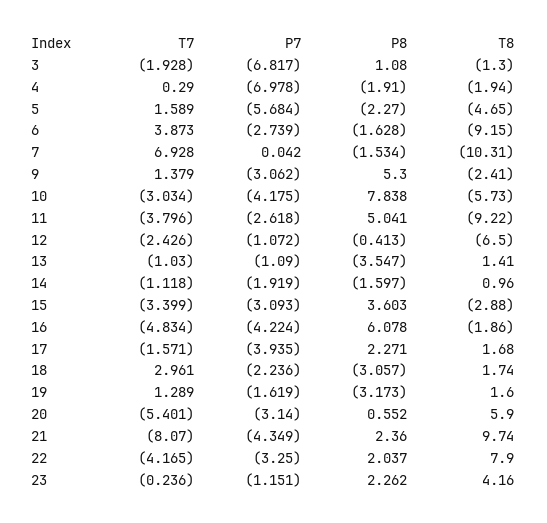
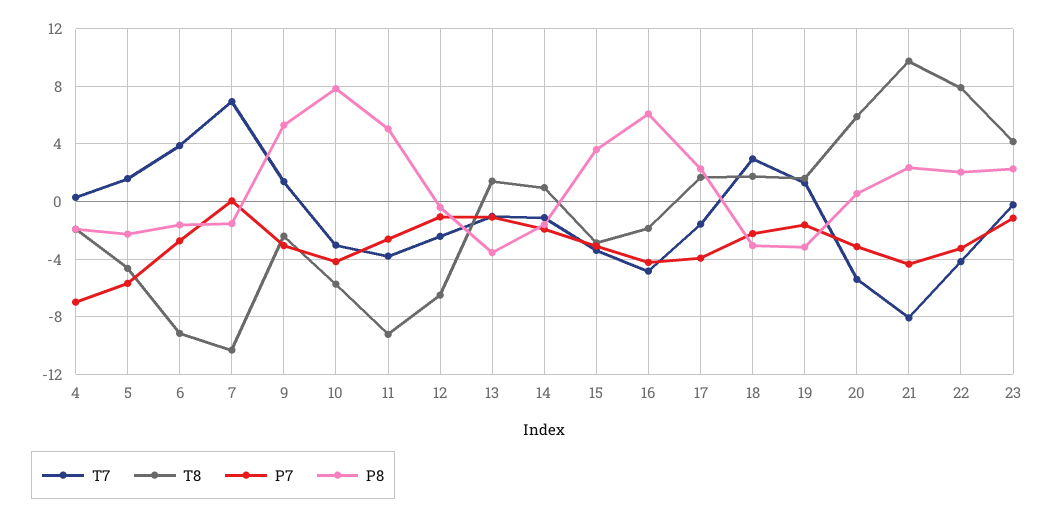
T7, 3: -1.928 -> none
P7, 3: -6.817 -> none
P8, 3: 1.08 -> none
T8, 3: -1.3 -> none

